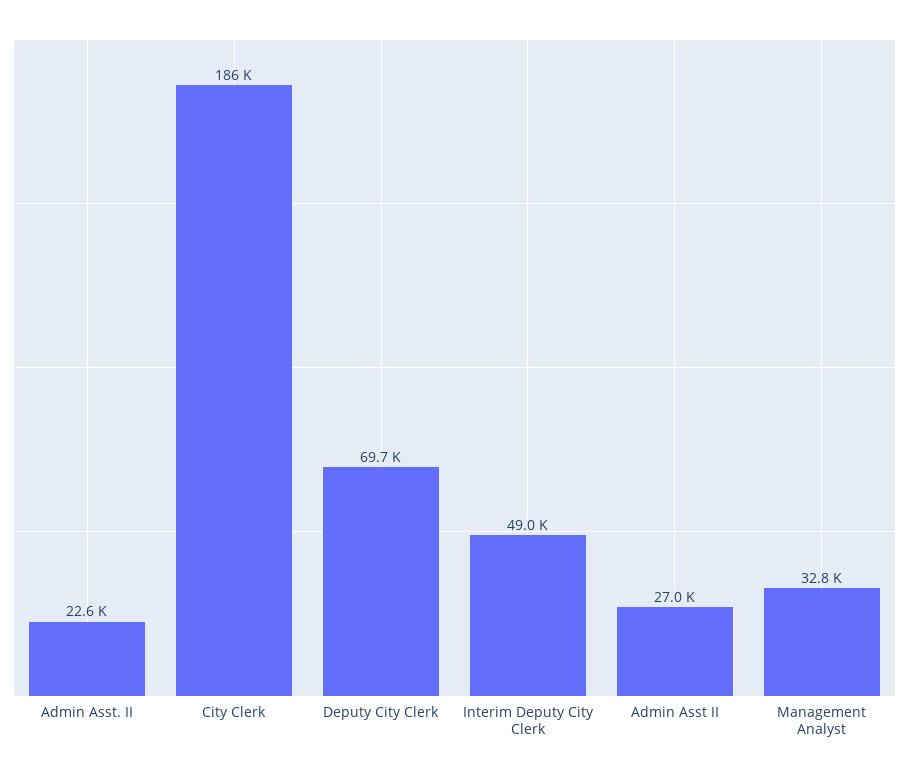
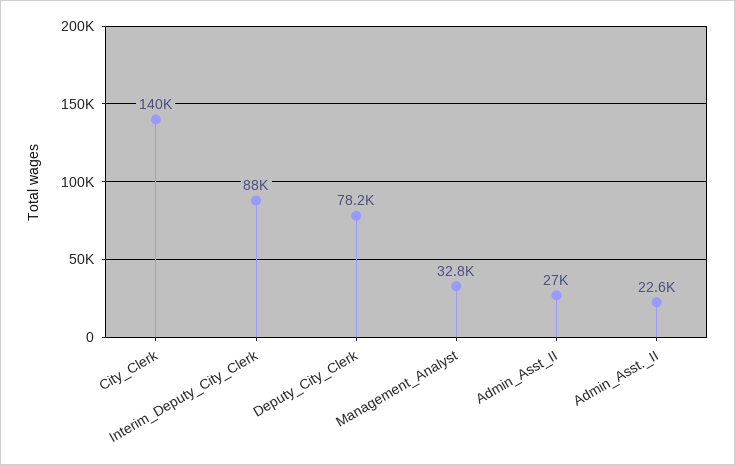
City Clerk: 186000 -> 140000
Deputy City Clerk: 69700 -> 78200
Interim Deputy City Clerk: 49000 -> 88000

